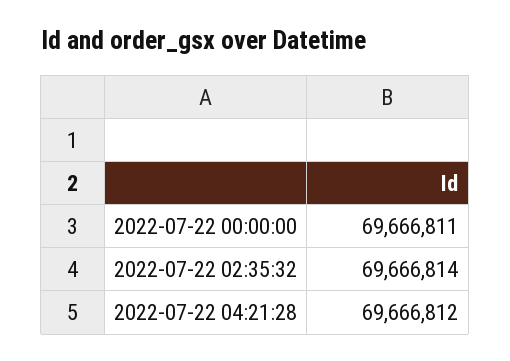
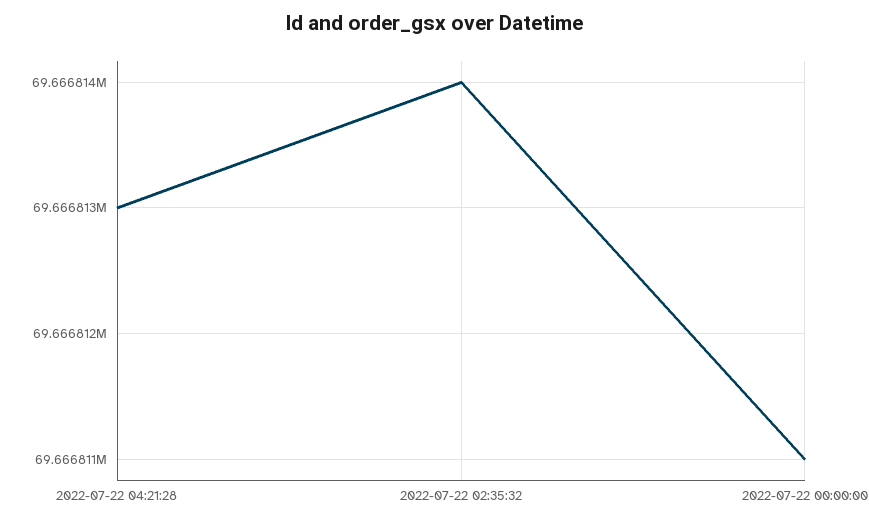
2022-07-22 04:21:28: 69666812 -> 69666813

